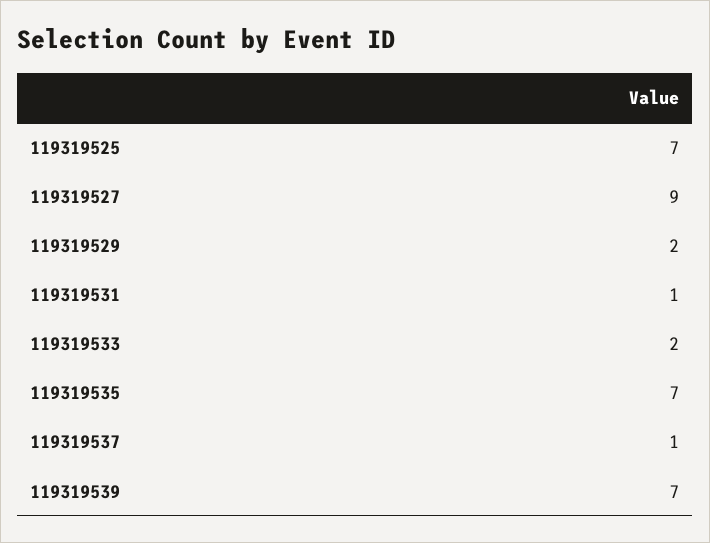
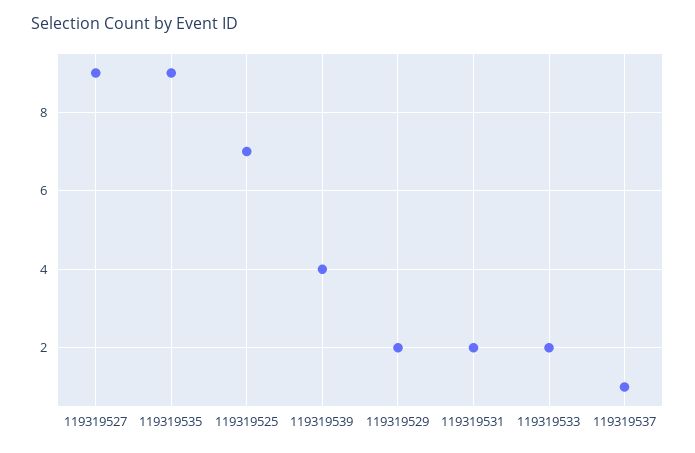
119319531: 1 -> 2
119319535: 7 -> 9
119319539: 7 -> 4

